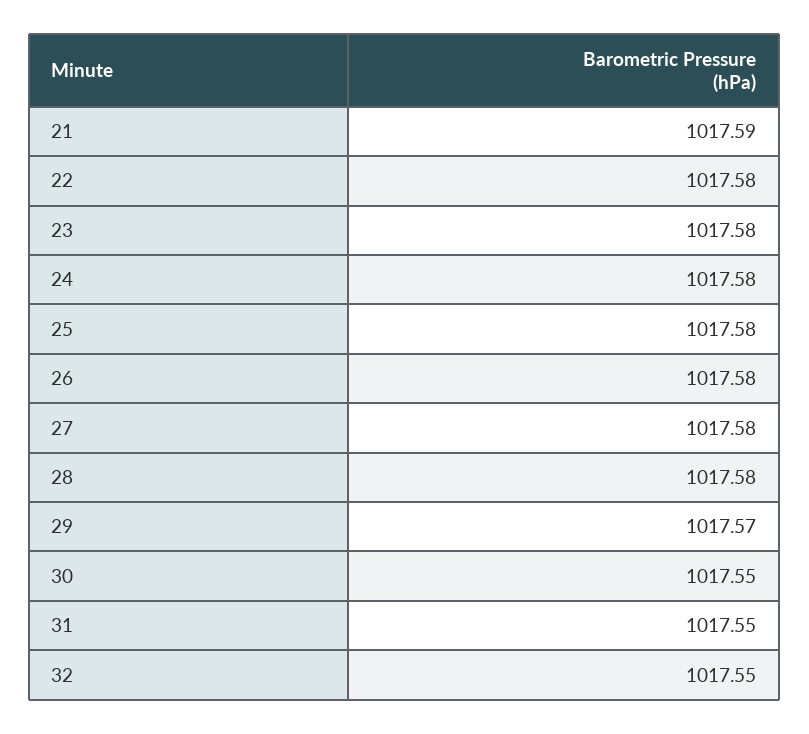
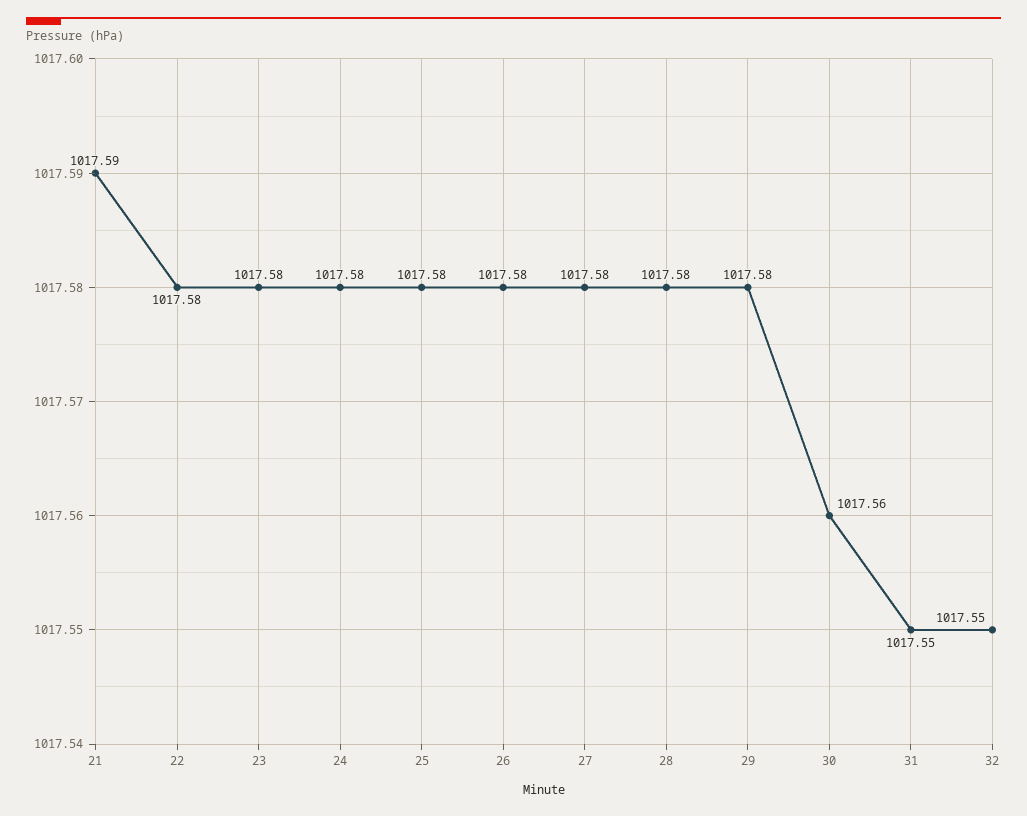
29: 1017.57 -> 1017.58
30: 1017.55 -> 1017.56

